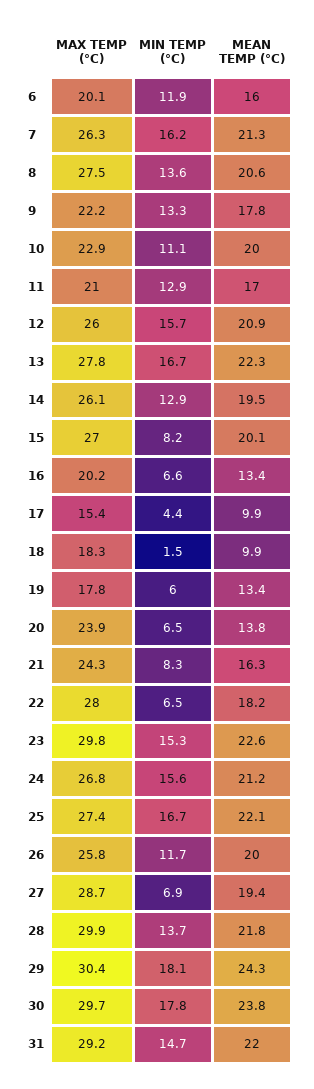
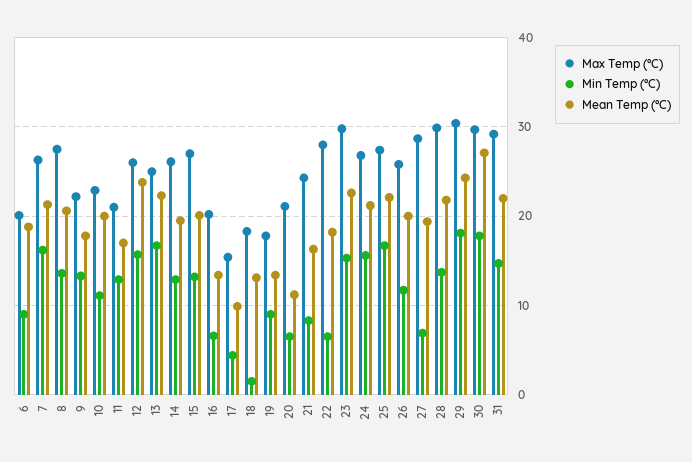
MIN TEMP (°C), 6: 11.9 -> 9
MEAN TEMP (°C), 6: 16 -> 19
MEAN TEMP (°C), 12: 20.9 -> 24
MAX TEMP (°C), 13: 27.8 -> 25
MIN TEMP (°C), 15: 8.2 -> 13
MEAN TEMP (°C), 18: 9.9 -> 13
MIN TEMP (°C), 19: 6 -> 9
MAX TEMP (°C), 20: 23.9 -> 21
MEAN TEMP (°C), 20: 13.8 -> 11
MEAN TEMP (°C), 30: 23.8 -> 27

